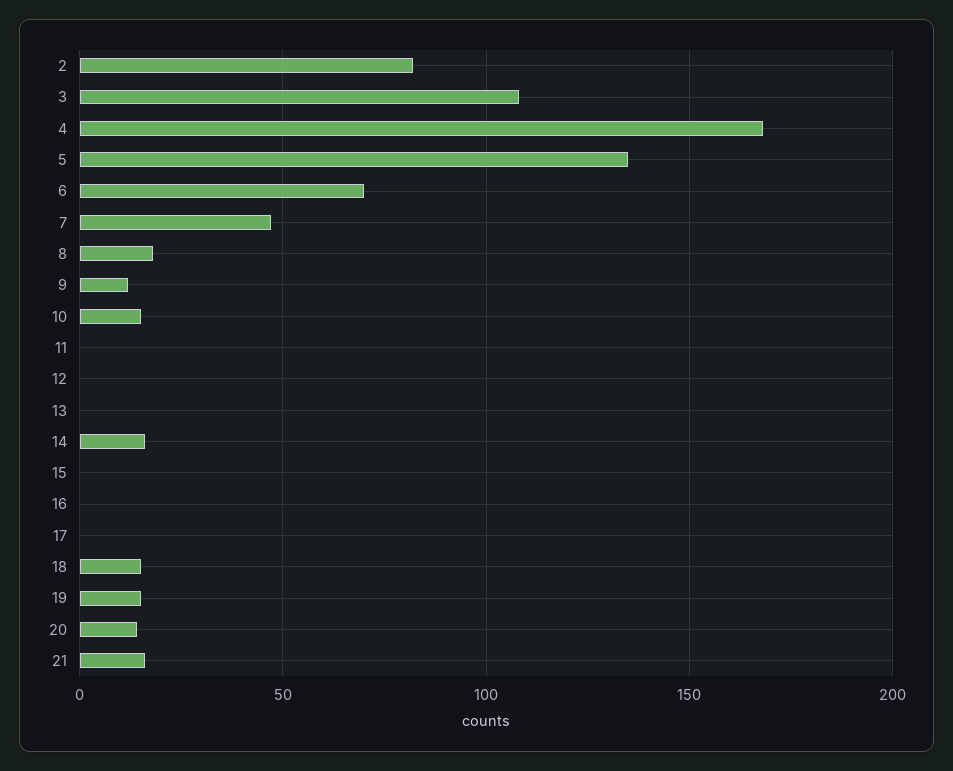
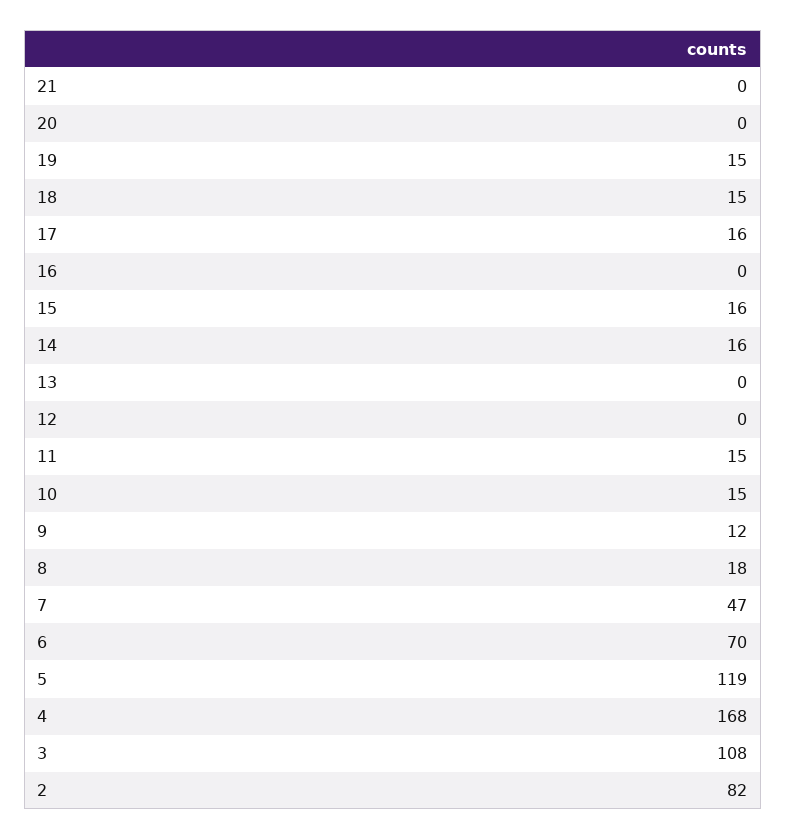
5: 135 -> 119
11: 0 -> 15
15: 0 -> 16
17: 0 -> 16
20: 15 -> 0
21: 15 -> 0

